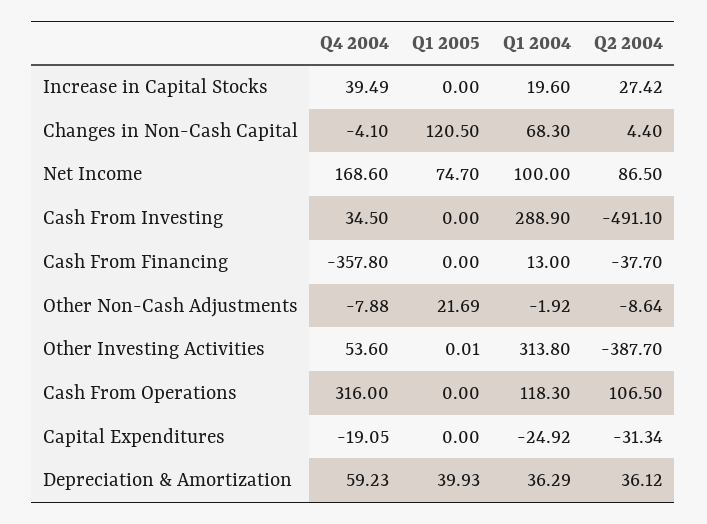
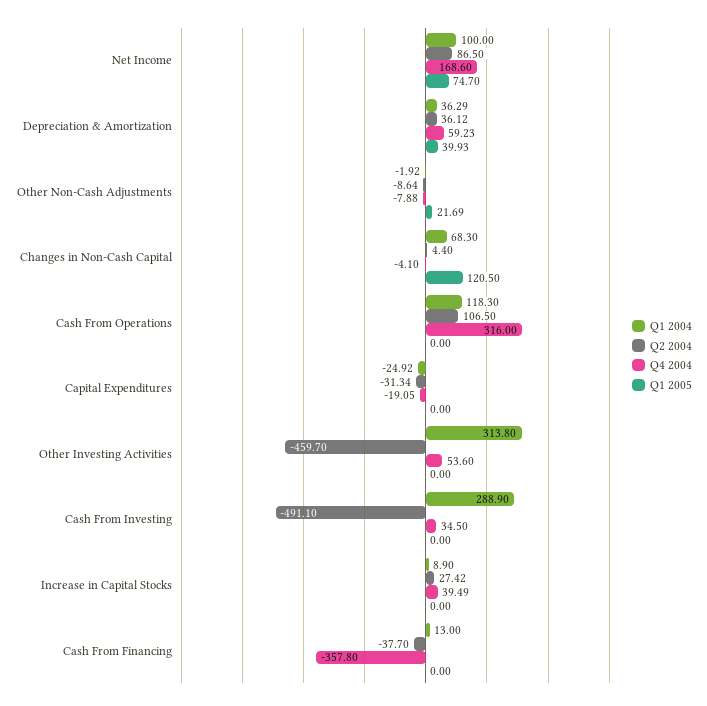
Q1 2004, Increase in Capital Stocks: 19.6 -> 8.9
Q1 2005, Other Investing Activities: 0.01 -> 0
Q2 2004, Other Investing Activities: -387.7 -> -459.7

